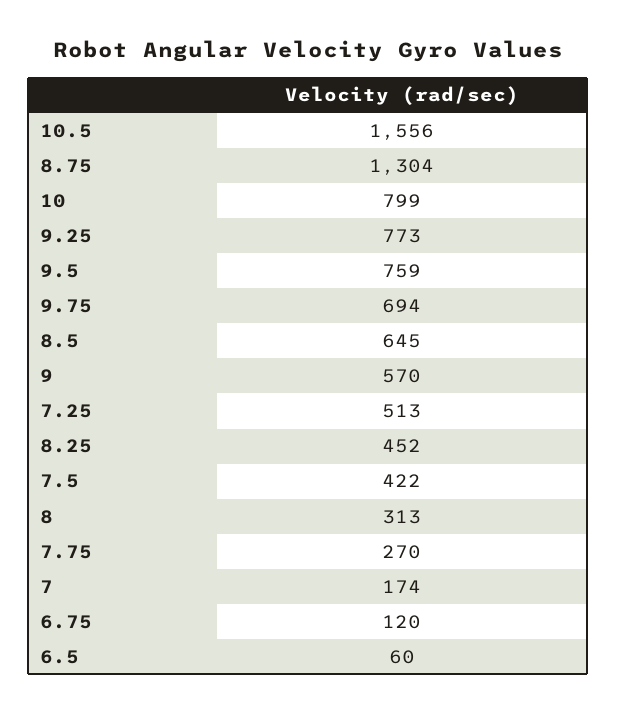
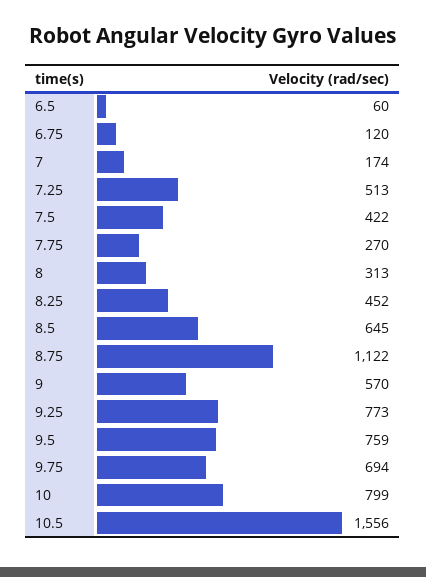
8.75: 1304 -> 1122

